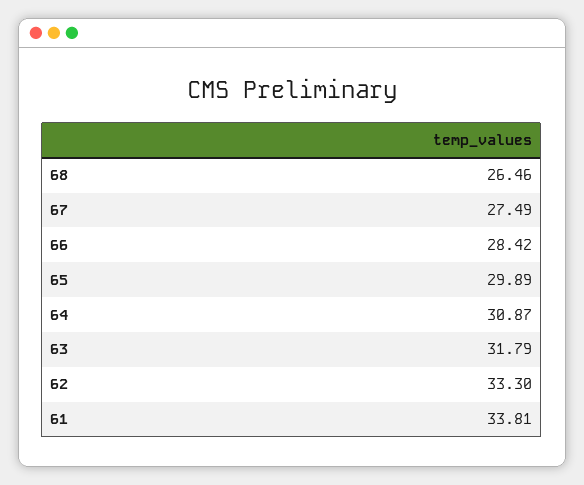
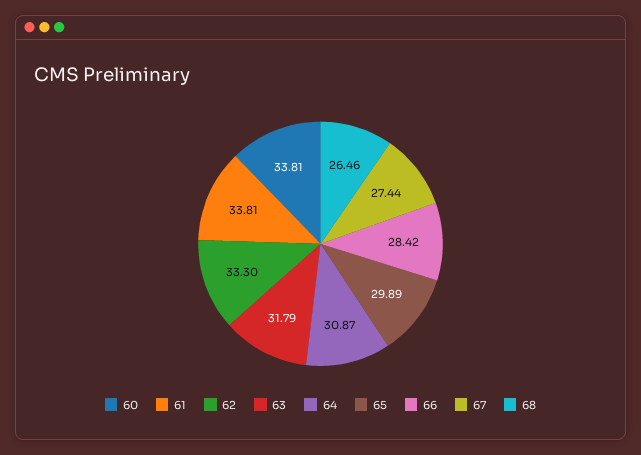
67: 27.49 -> 27.44
60: none -> 33.81

